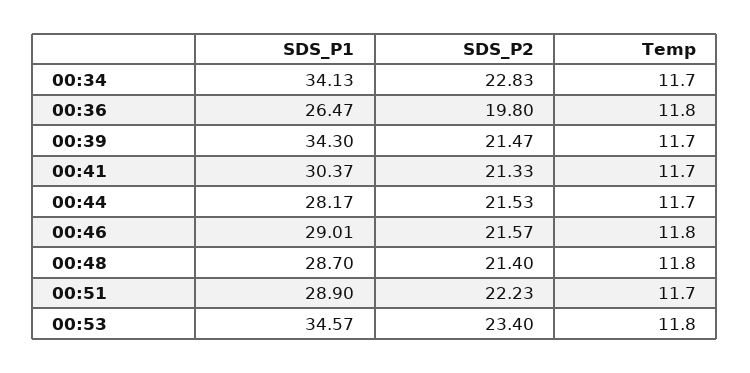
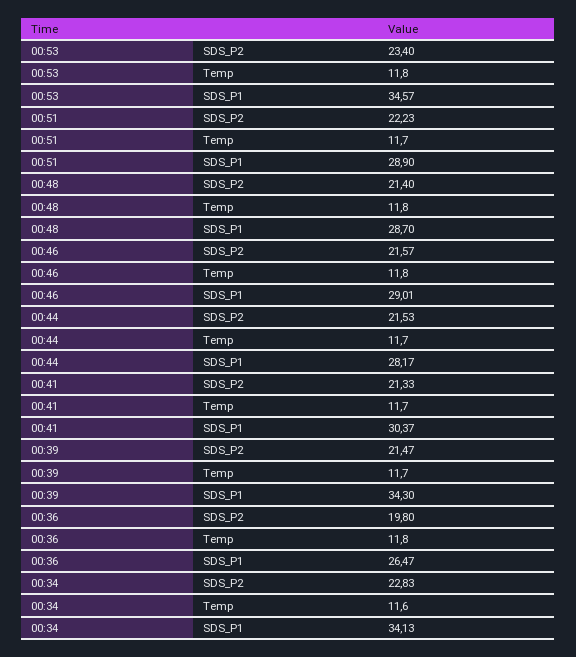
Temp, 00:34: 11.7 -> 11.6

